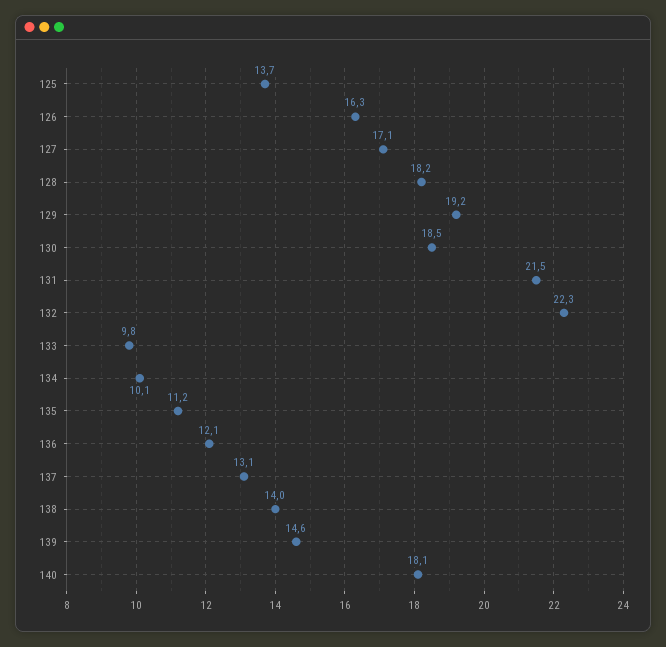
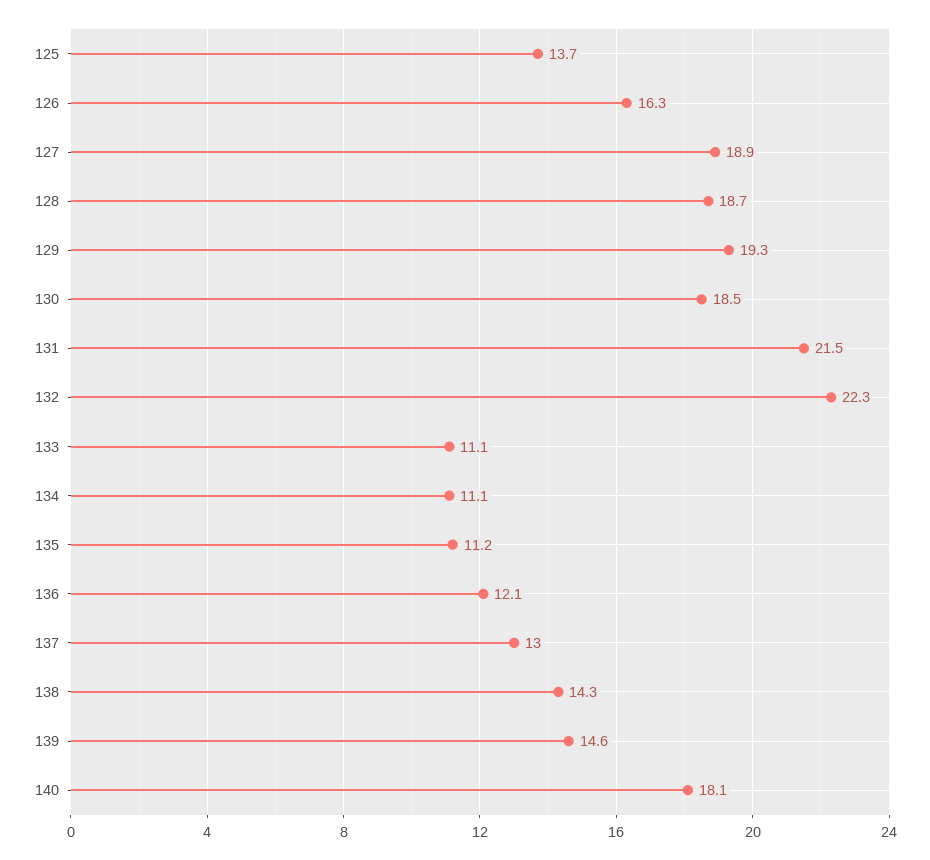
127: 17.1 -> 18.9
128: 18.2 -> 18.7
129: 19.2 -> 19.3
133: 9.8 -> 11.1
134: 10.1 -> 11.1
137: 13.1 -> 13
138: 14 -> 14.3

